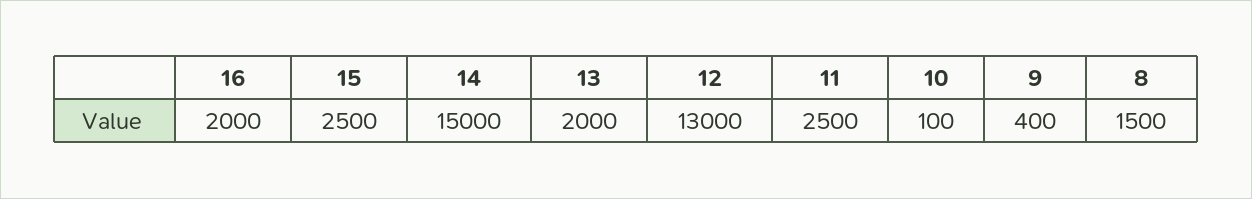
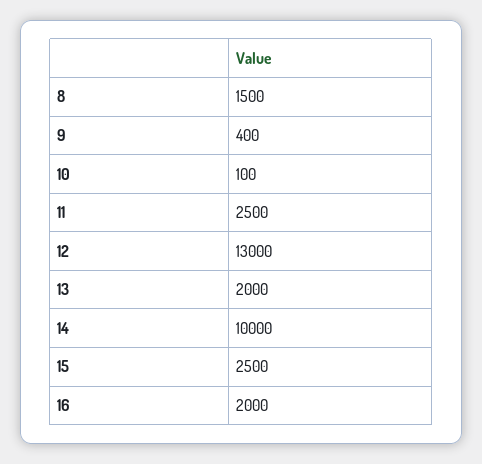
14: 15000 -> 10000

